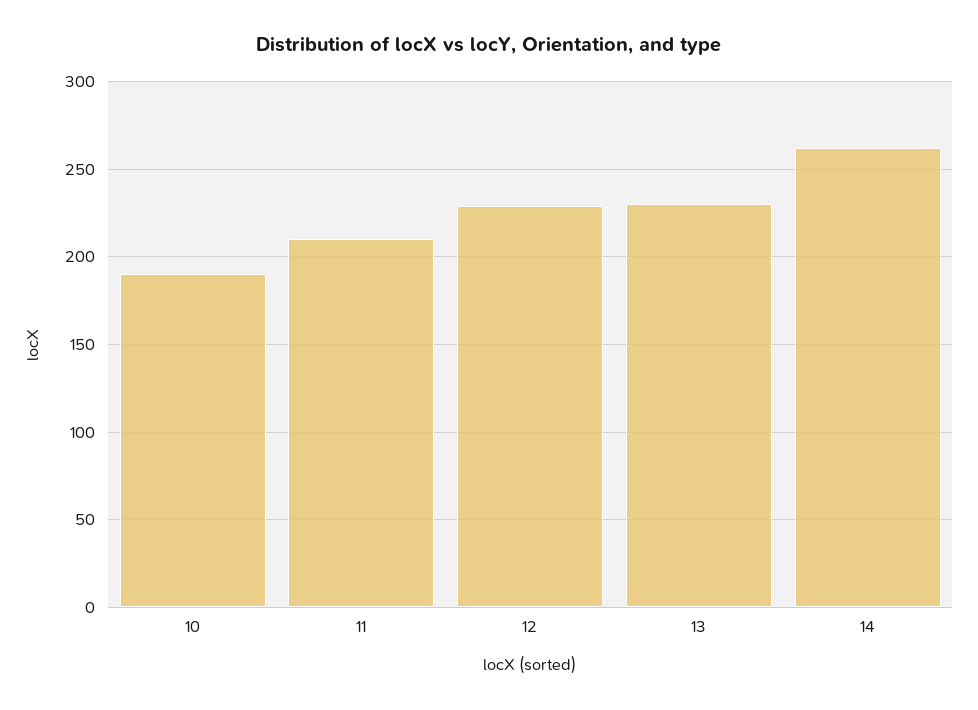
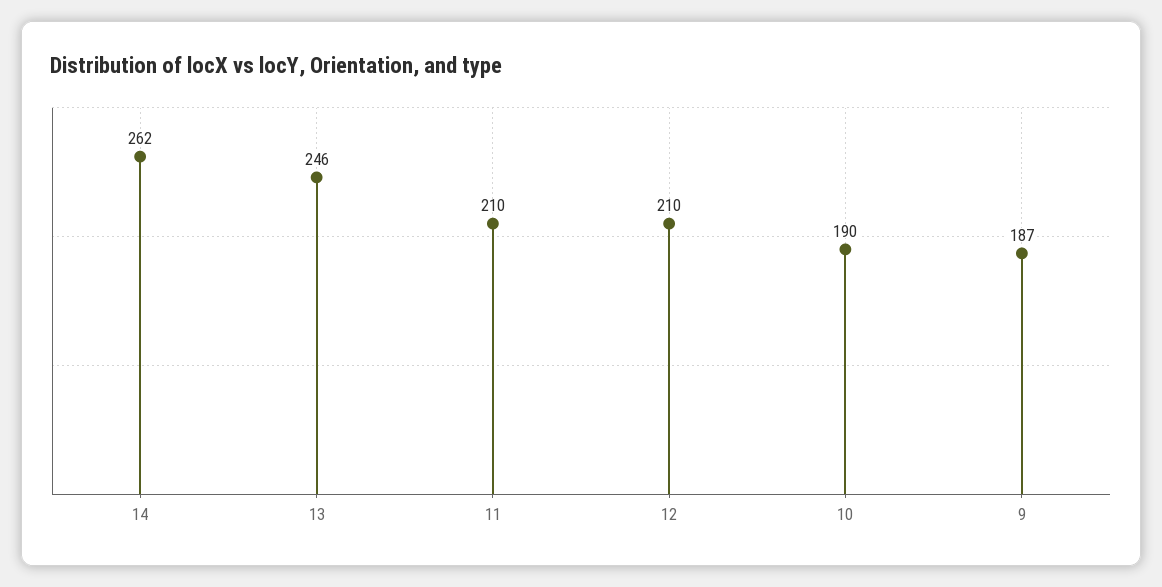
12: 230 -> 210
13: 230 -> 246
9: none -> 187

